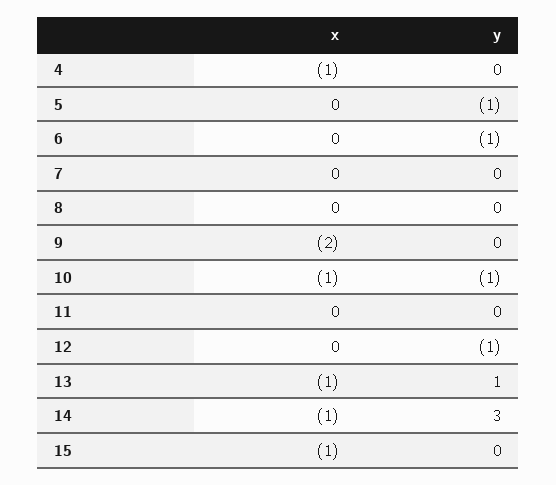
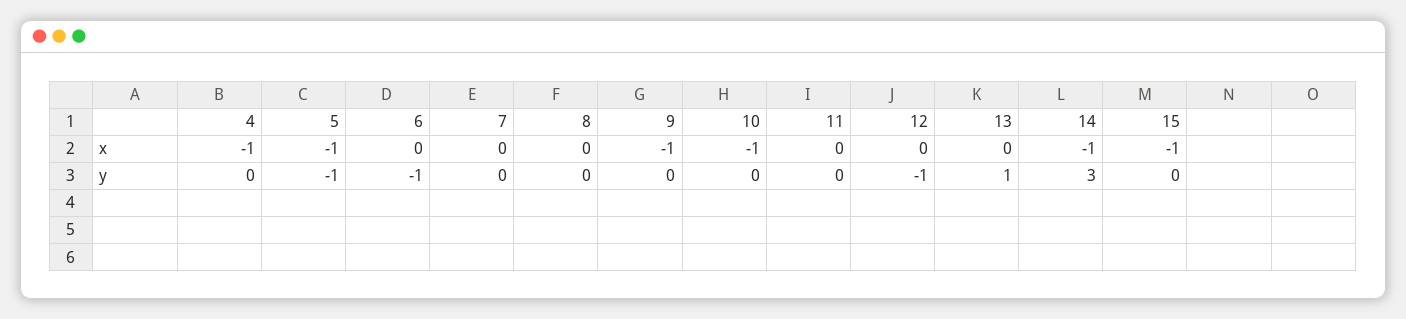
x, 5: 0 -> -1
x, 9: -2 -> -1
y, 10: -1 -> 0
x, 13: -1 -> 0

